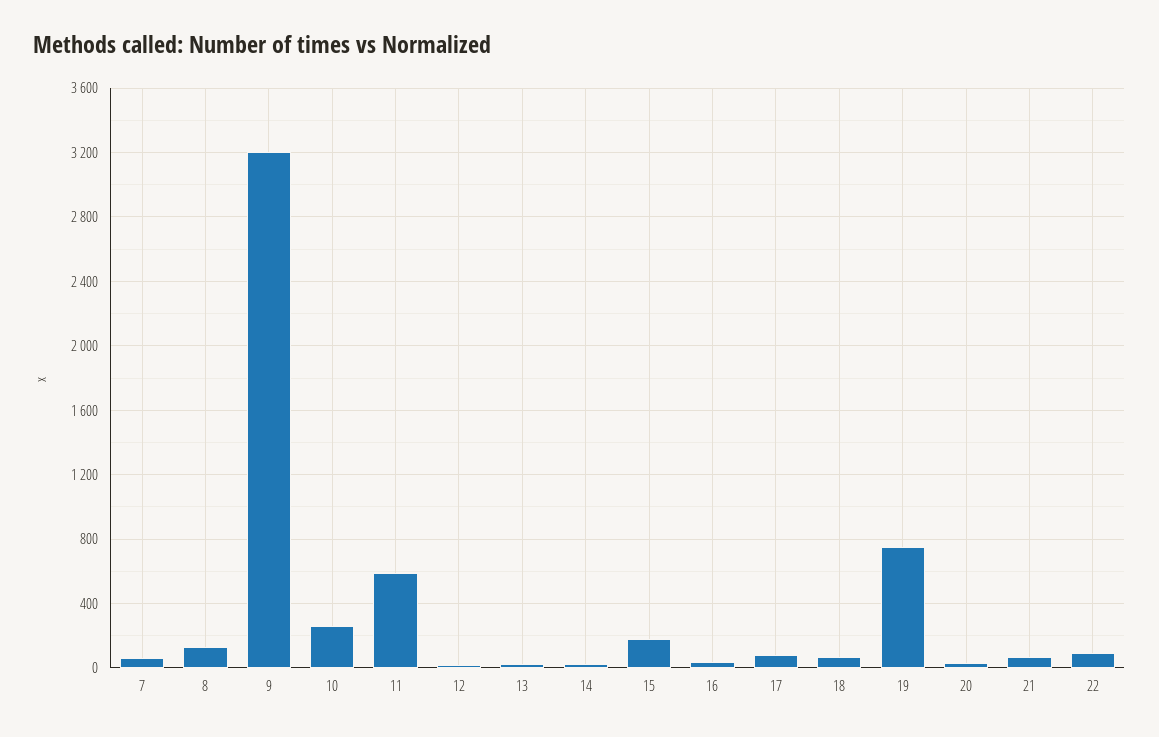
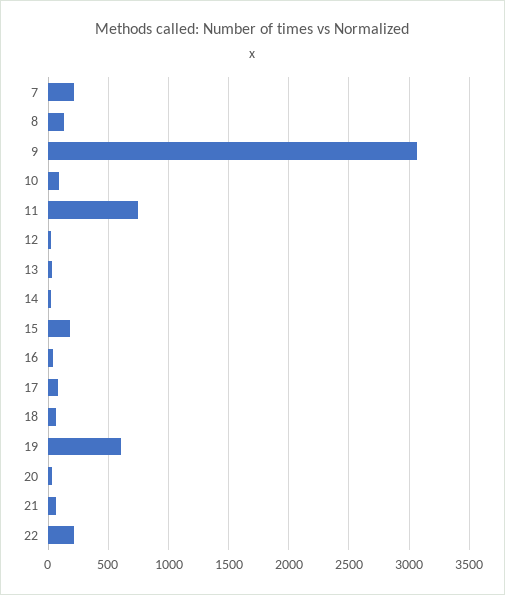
7: 50 -> 200
9: 3200 -> 3050
10: 250 -> 100
11: 600 -> 750
19: 750 -> 600
22: 100 -> 200

